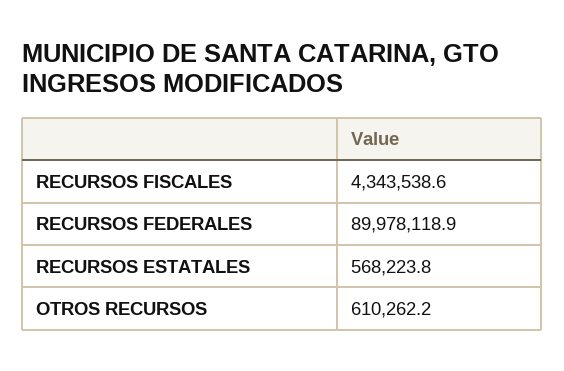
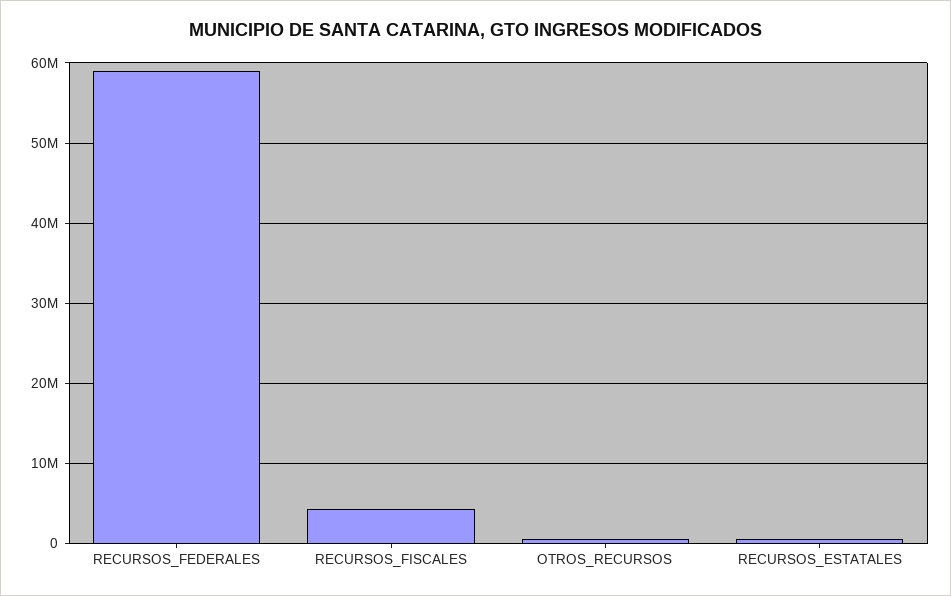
RECURSOS FEDERALES: 89978118.9 -> 59000000

